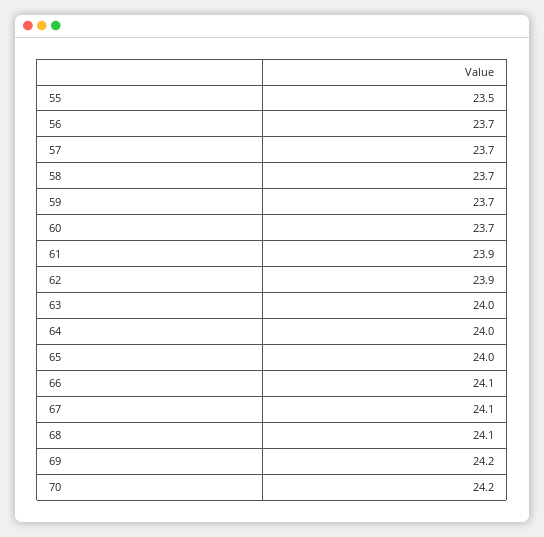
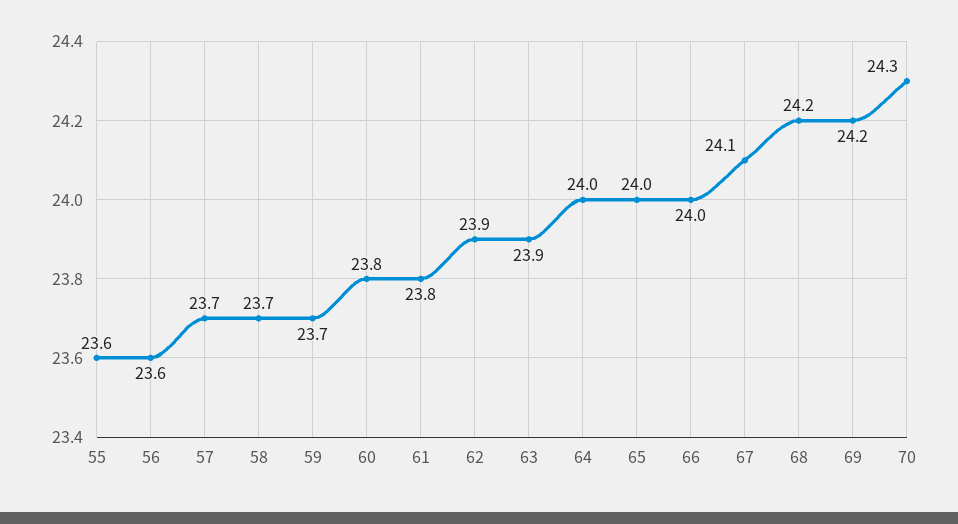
55: 23.5 -> 23.6
56: 23.7 -> 23.6
60: 23.7 -> 23.8
61: 23.9 -> 23.8
63: 24 -> 23.9
66: 24.1 -> 24
68: 24.1 -> 24.2
70: 24.2 -> 24.3

